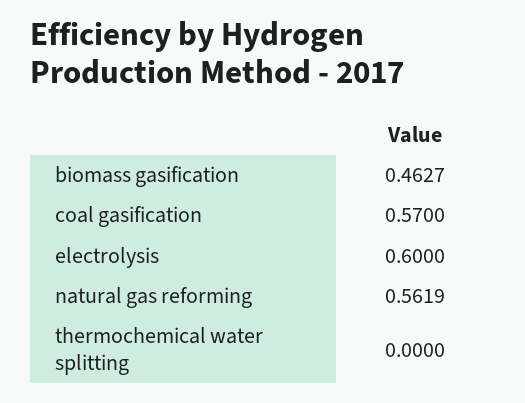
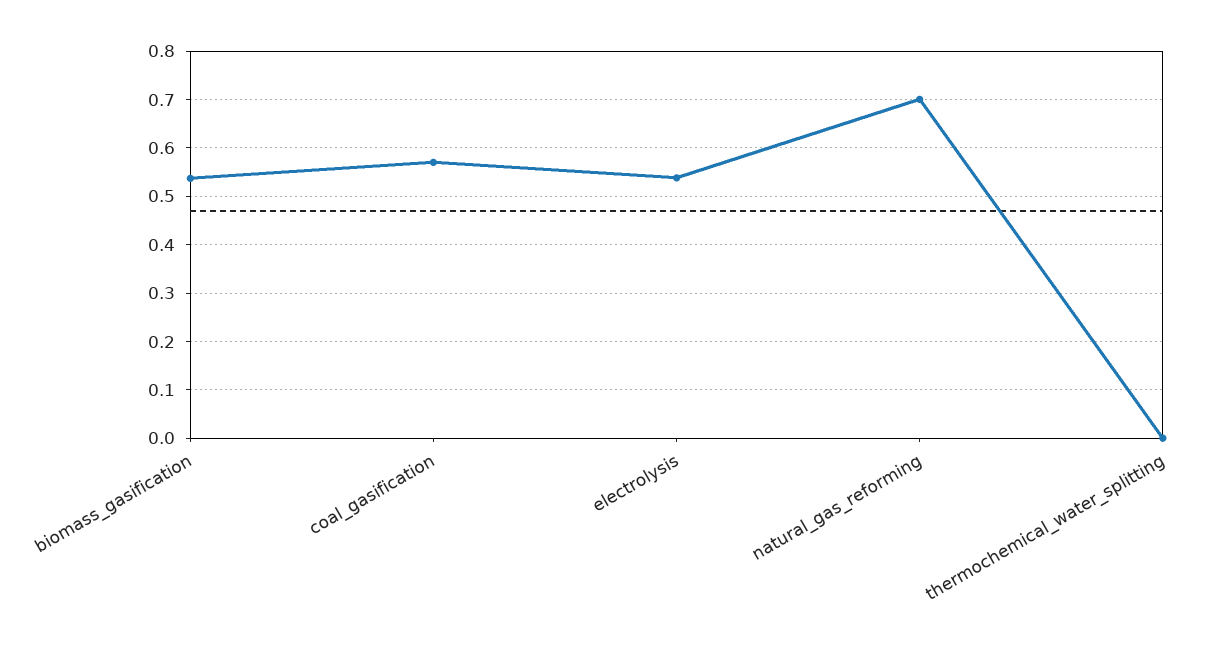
biomass gasification: 0.4627 -> 0.54
electrolysis: 0.6 -> 0.54
natural gas reforming: 0.5619 -> 0.7

